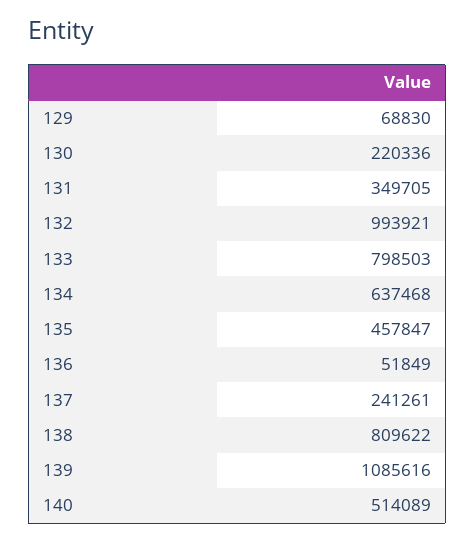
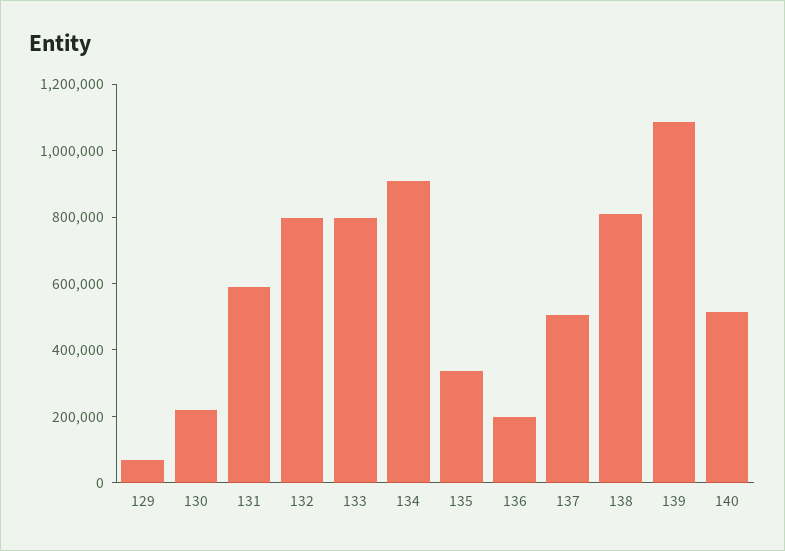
131: 349705 -> 600000
132: 993921 -> 800000
134: 637468 -> 900000
135: 457847 -> 350000
136: 51849 -> 200000
137: 241261 -> 500000

